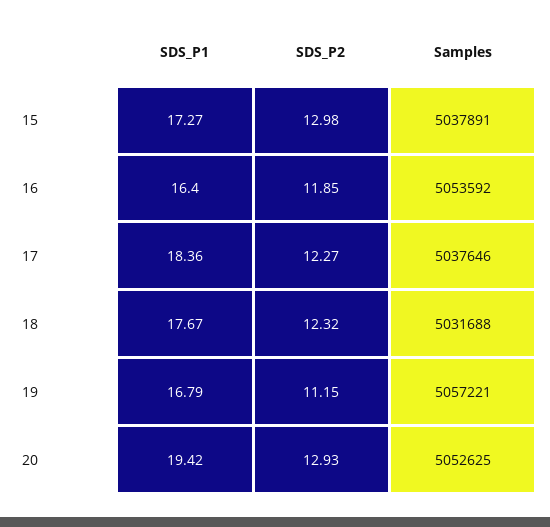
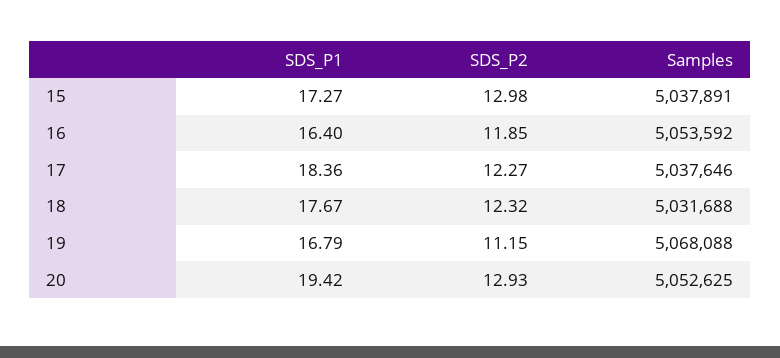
Samples, 19: 5057221 -> 5068088

